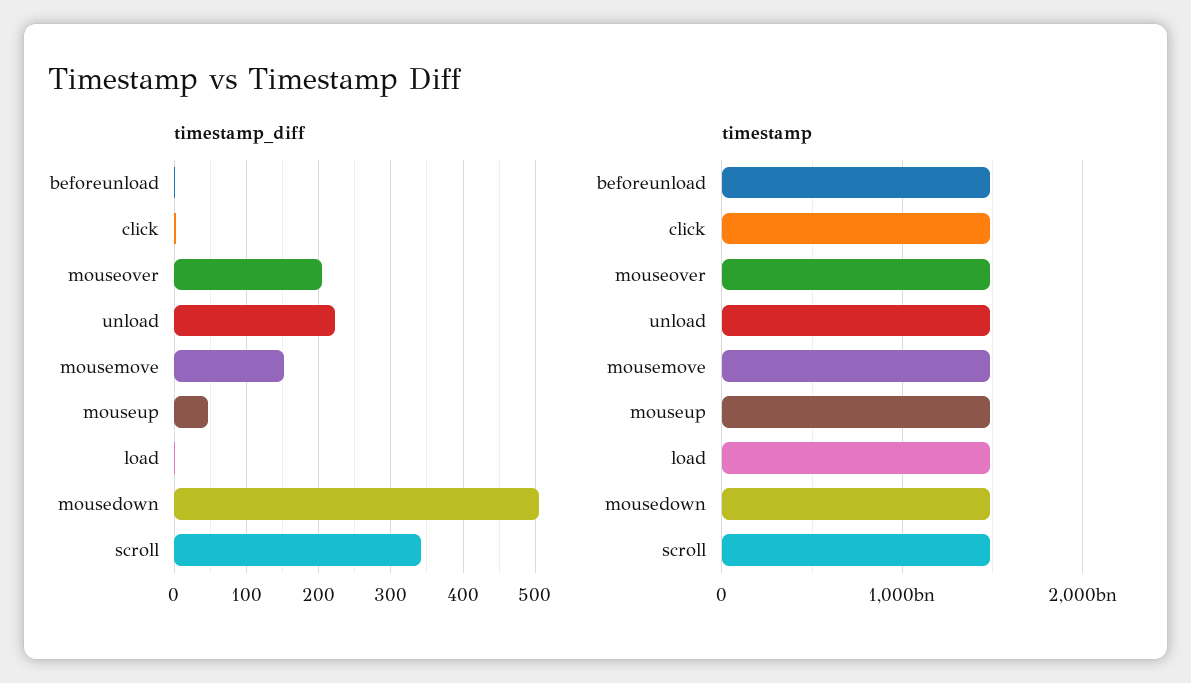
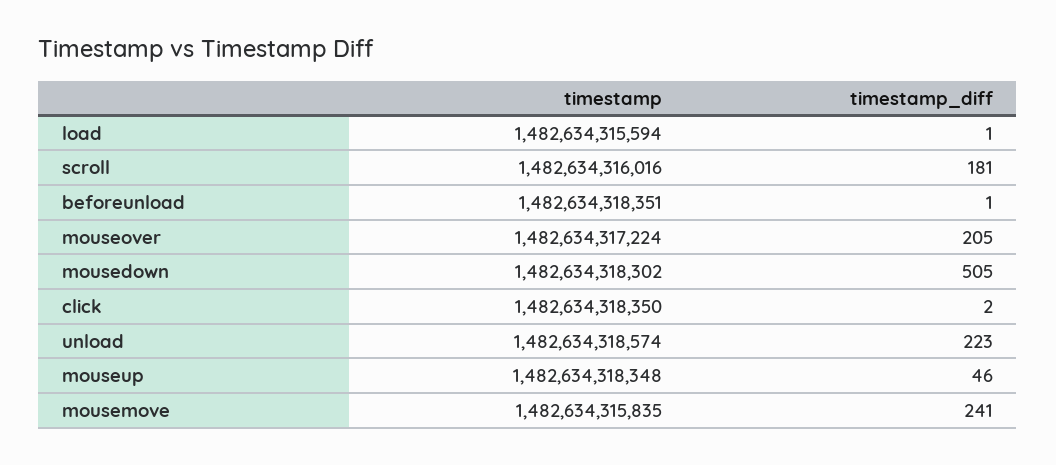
timestamp_diff, mousemove: 150 -> 241
timestamp_diff, scroll: 340 -> 181

